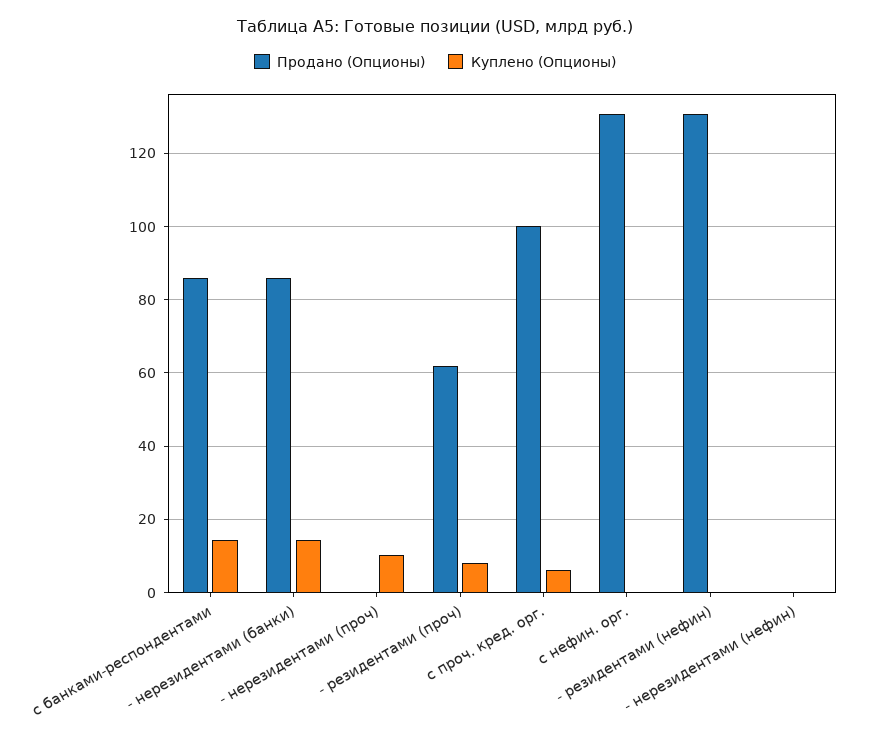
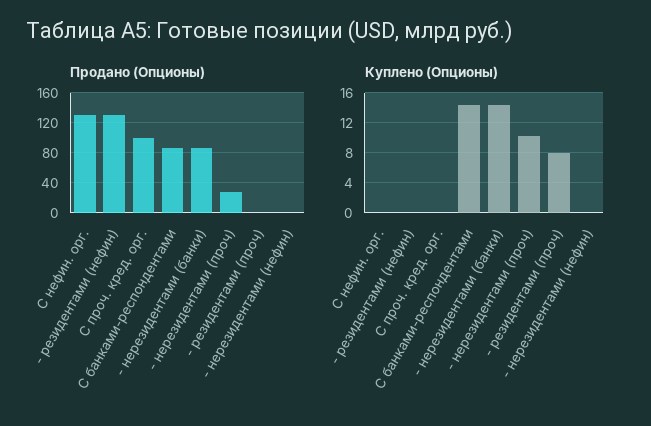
Продано (Опционы), - нерезидентами (проч): 0 -> 30
Продано (Опционы), - резидентами (проч): 62 -> 0
Куплено (Опционы), с проч. кред. орг.: 6 -> 0

